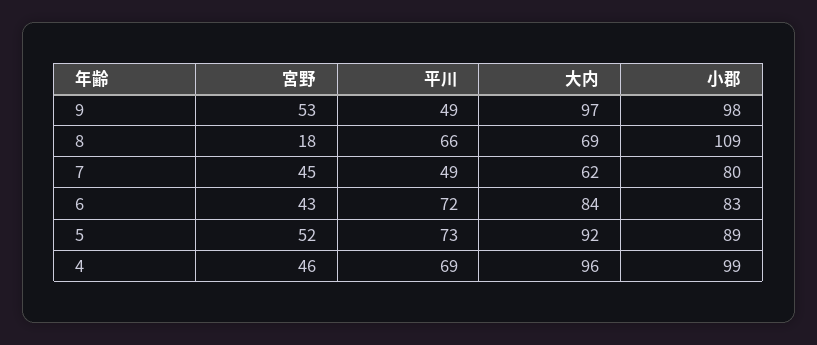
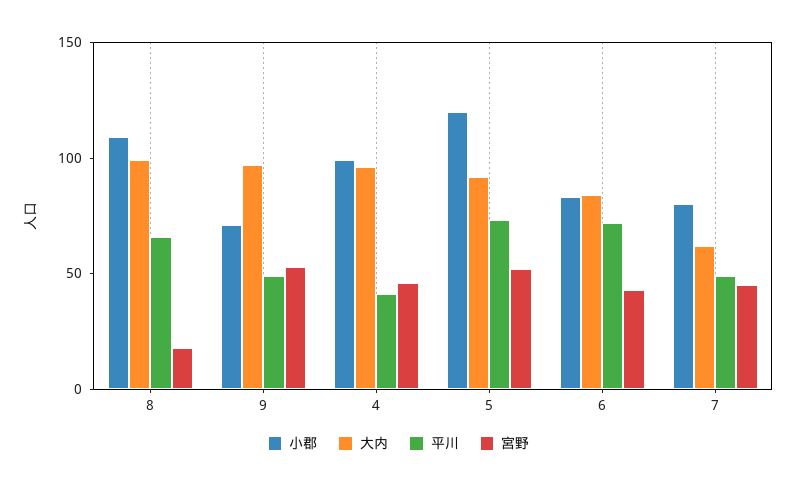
小郡, 9: 98 -> 70
大内, 8: 69 -> 100
小郡, 5: 89 -> 120
平川, 4: 69 -> 40

